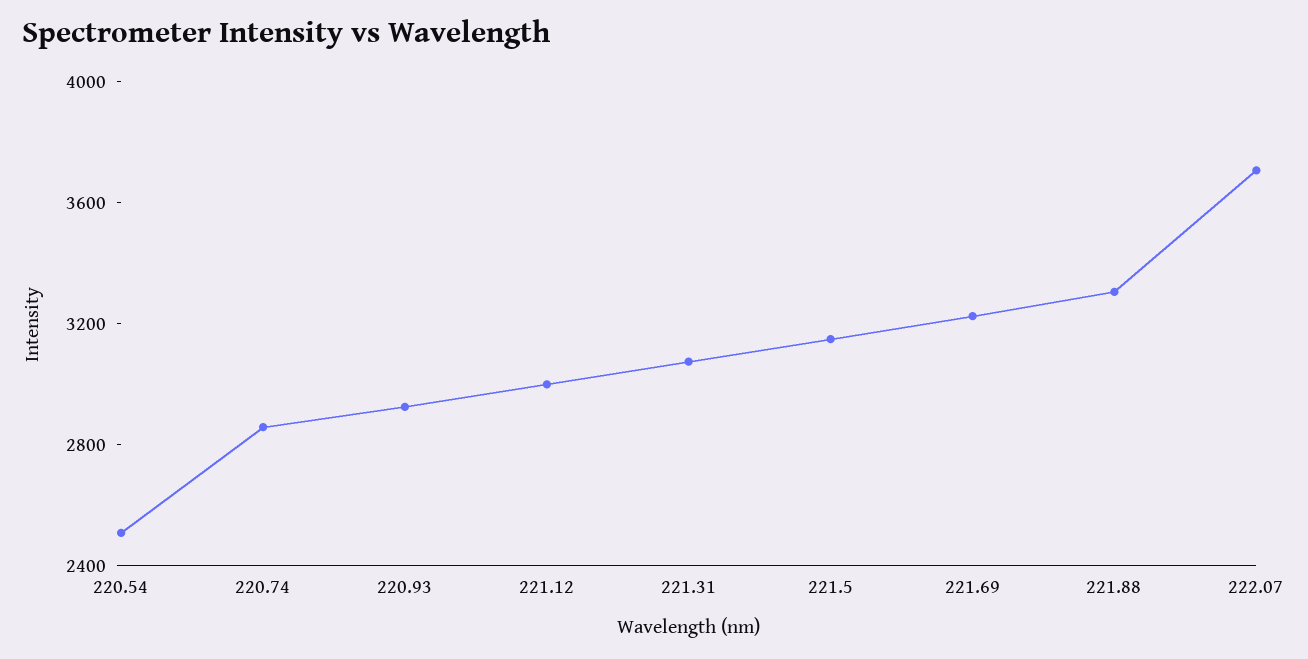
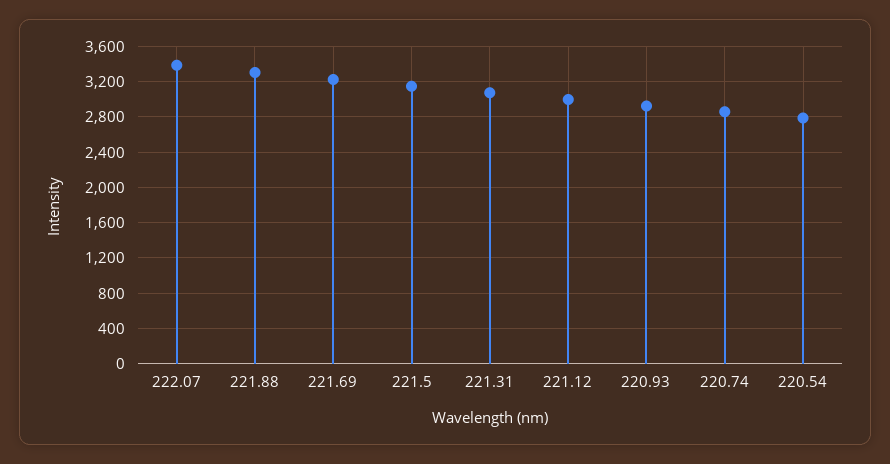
220.54: 2500 -> 2800
222.07: 3700 -> 3400

